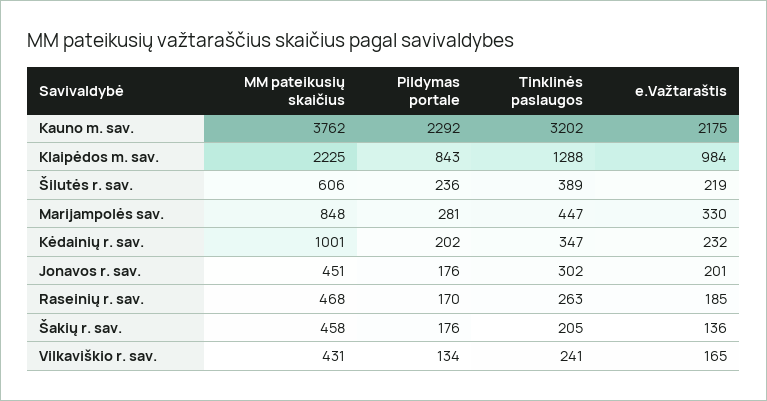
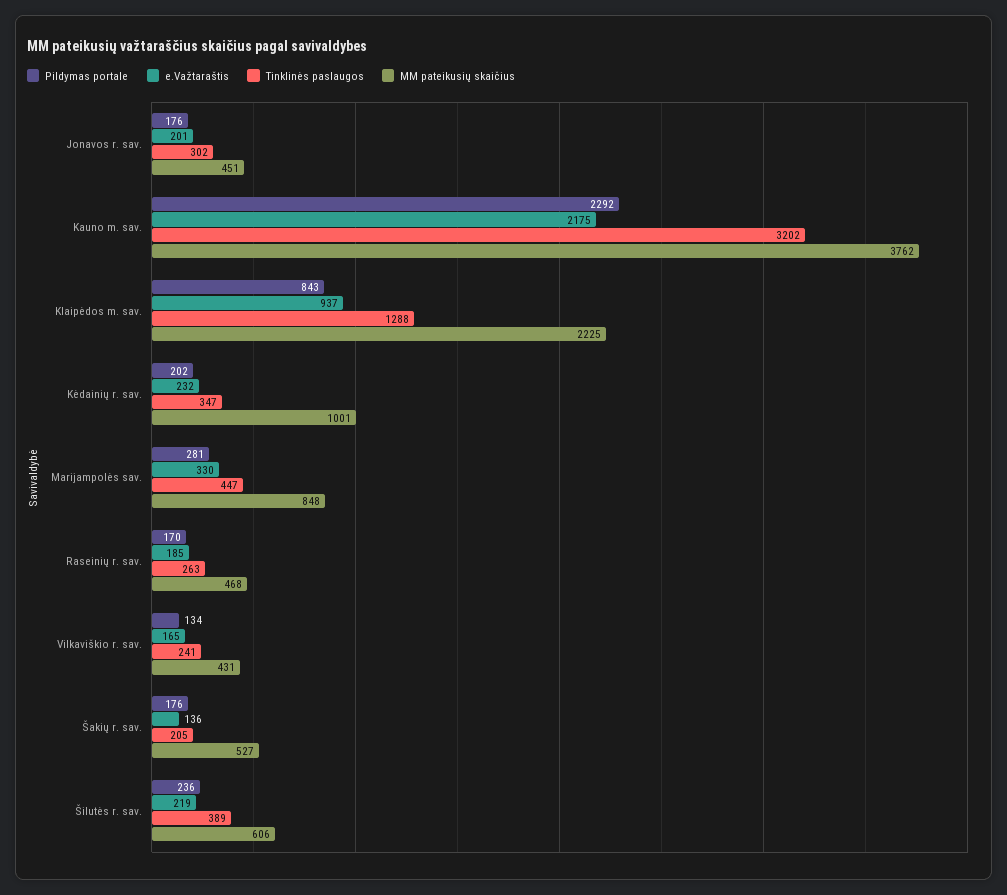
e.Važtaraštis, Klaipėdos m. sav.: 984 -> 937
MM pateikusių skaičius, Šakių r. sav.: 458 -> 527

